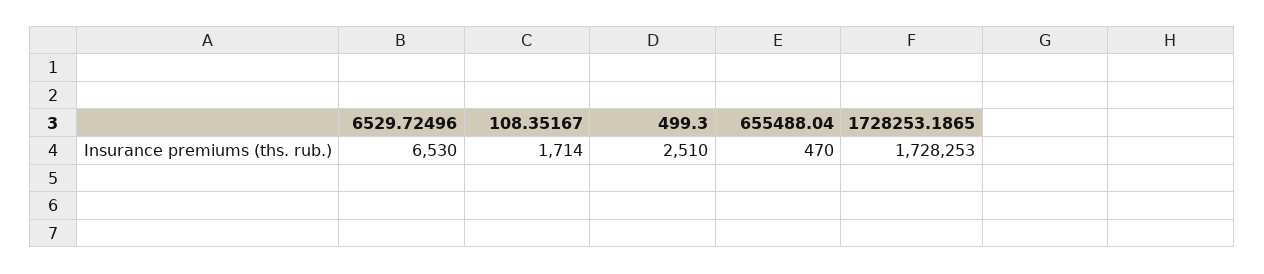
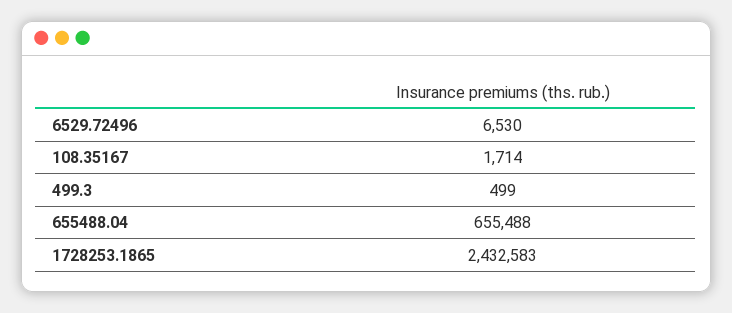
499.3: 2510 -> 499
655488.04: 470 -> 655488
1728253.1865: 1728253 -> 2432583

